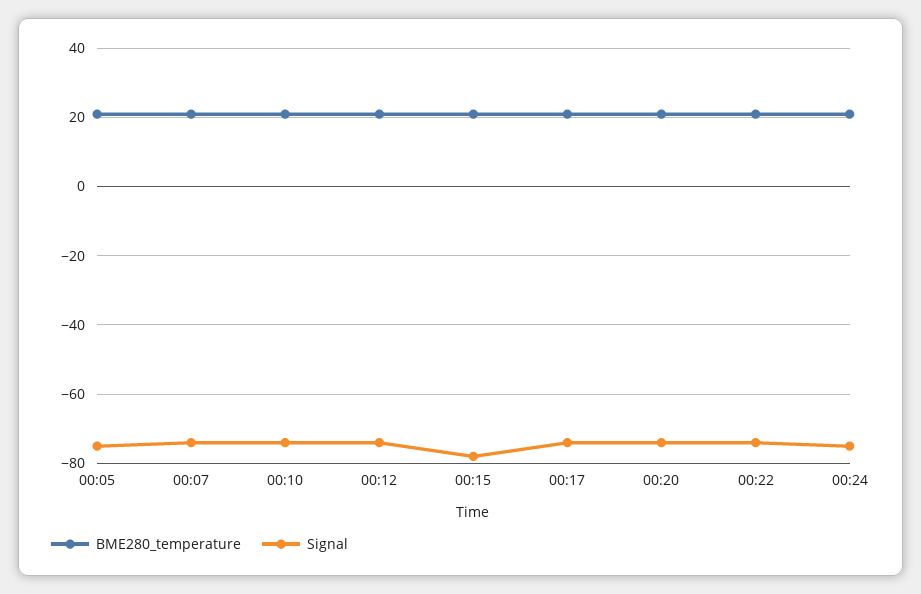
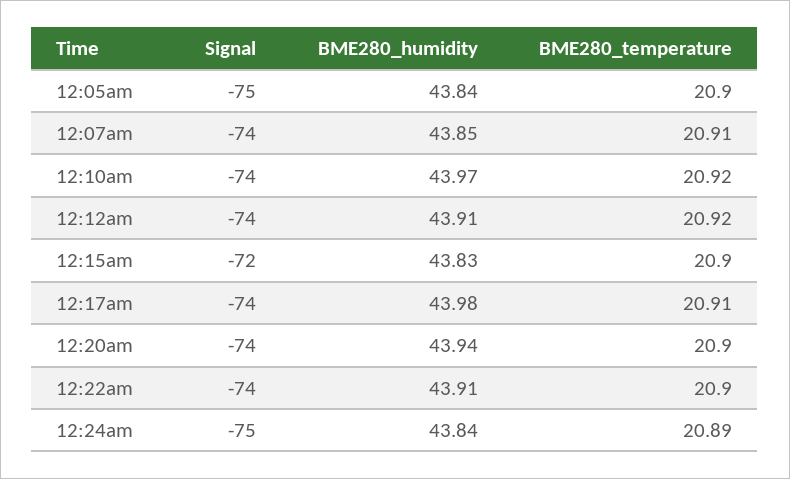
Signal, 00:15: -78 -> -72
BME280_humidity, 00:05: none -> 43.84
BME280_humidity, 00:07: none -> 43.85
BME280_humidity, 00:10: none -> 43.97
BME280_humidity, 00:12: none -> 43.91
BME280_humidity, 00:15: none -> 43.83
BME280_humidity, 00:17: none -> 43.98
BME280_humidity, 00:20: none -> 43.94
BME280_humidity, 00:22: none -> 43.91
BME280_humidity, 00:24: none -> 43.84

